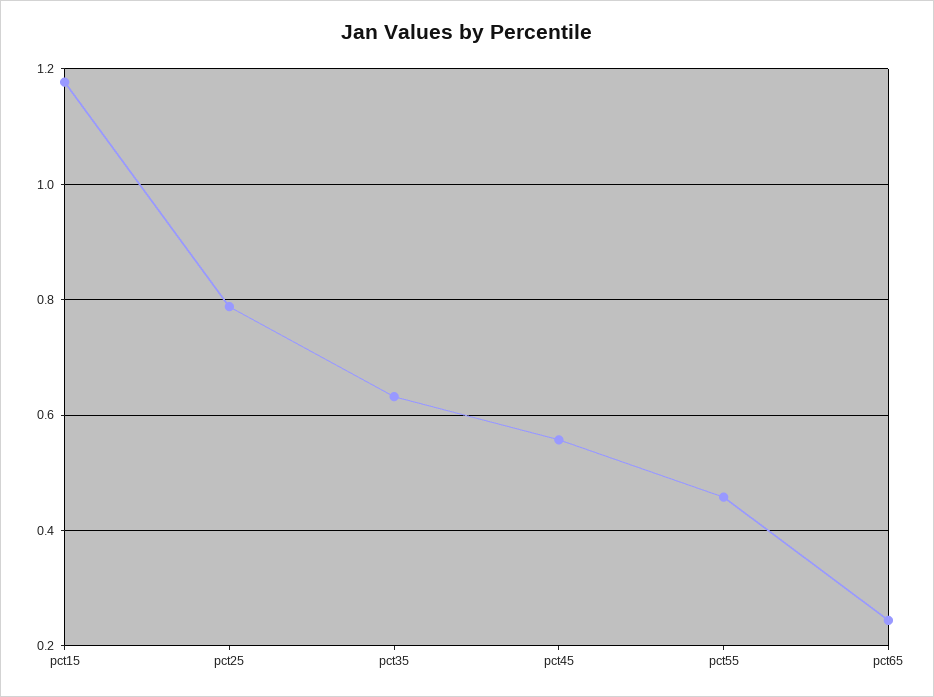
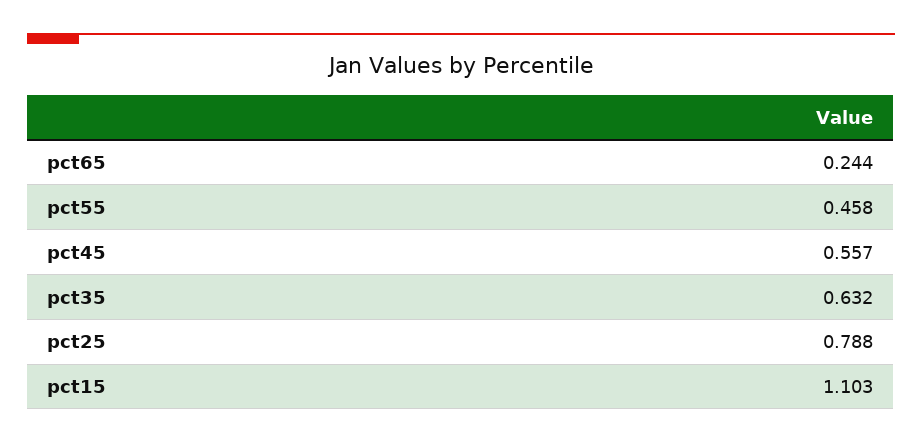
pct15: 1.18 -> 1.103

